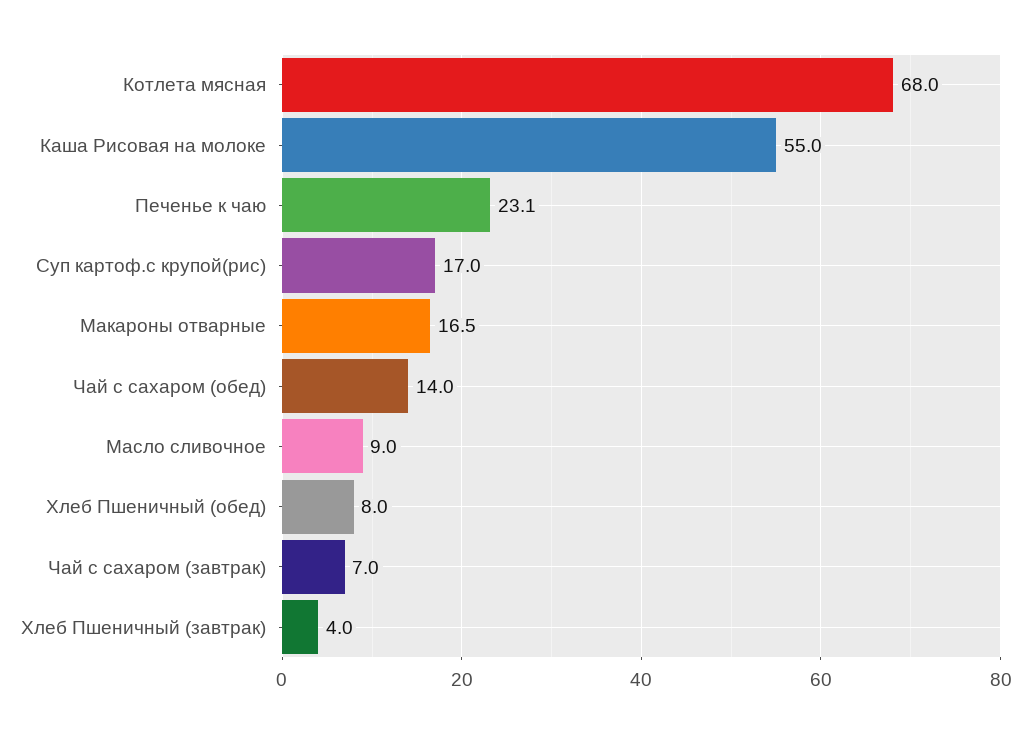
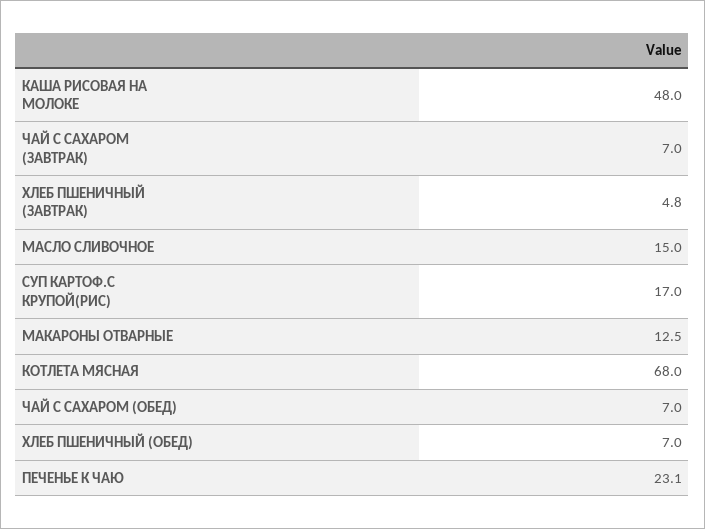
Каша Рисовая на молоке: 55 -> 48
Макароны отварные: 16.5 -> 12.5
Чай с сахаром (обед): 14 -> 7
Масло сливочное: 9 -> 15
Хлеб Пшеничный (обед): 8 -> 7
Хлеб Пшеничный (завтрак): 4 -> 4.8

